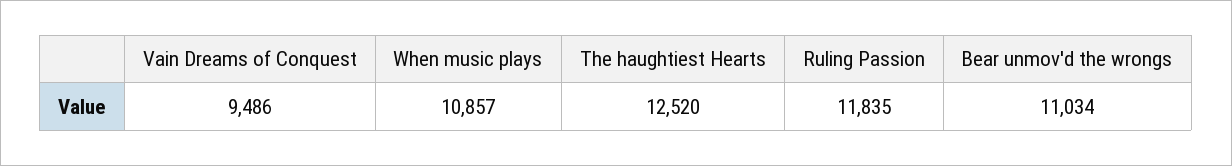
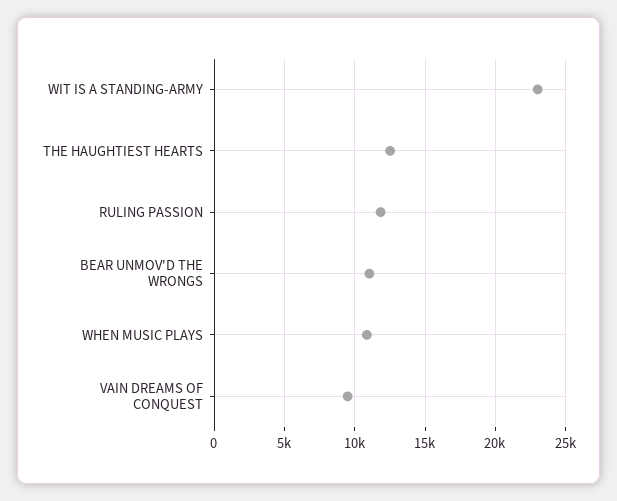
WIT IS A STANDING-ARMY: none -> 23000

